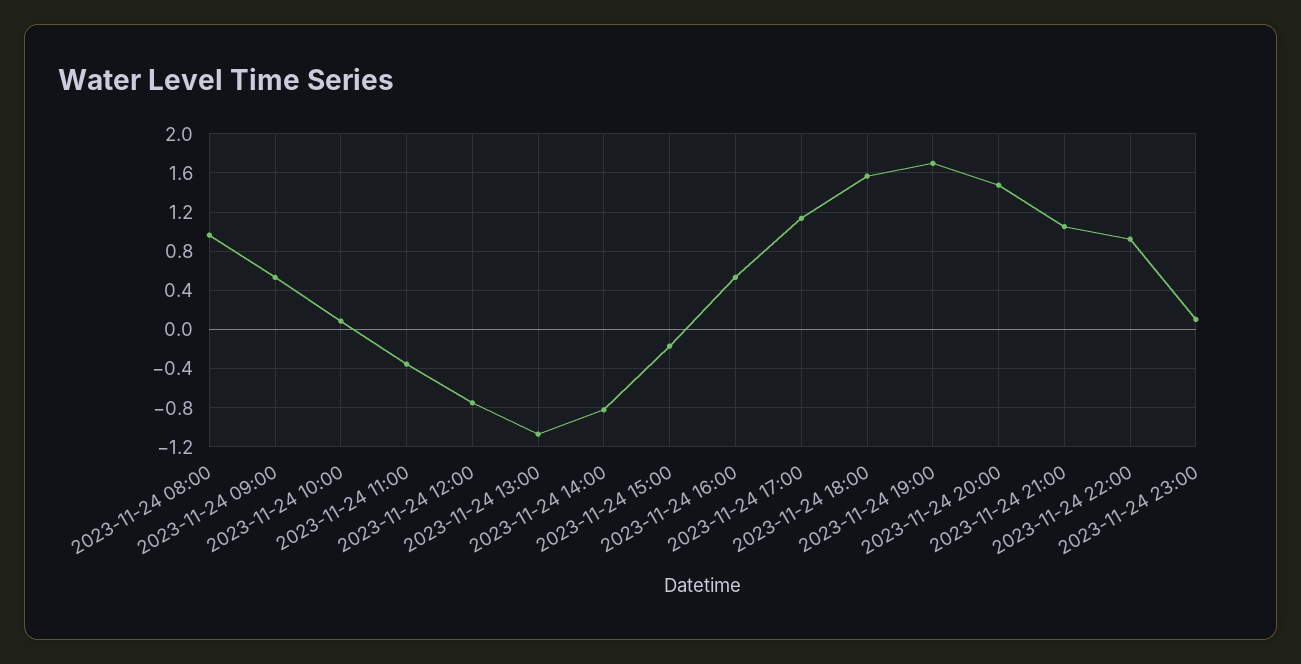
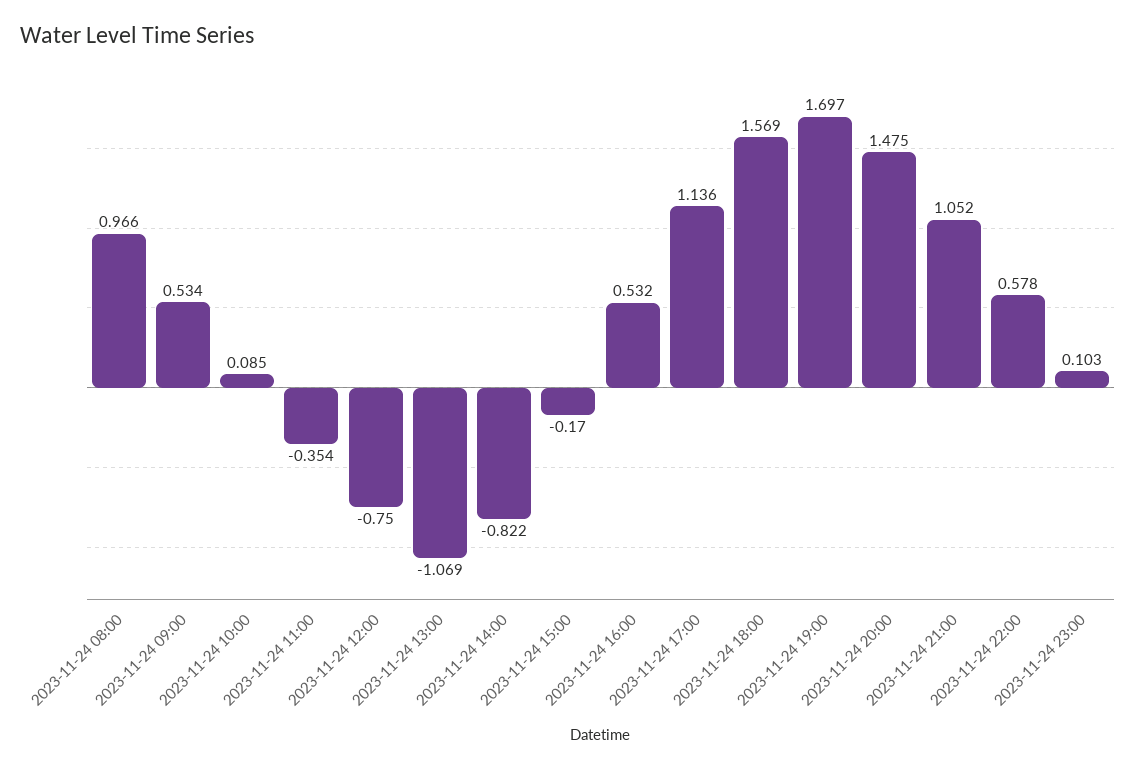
2023-11-24 22:00: 0.9 -> 0.578

